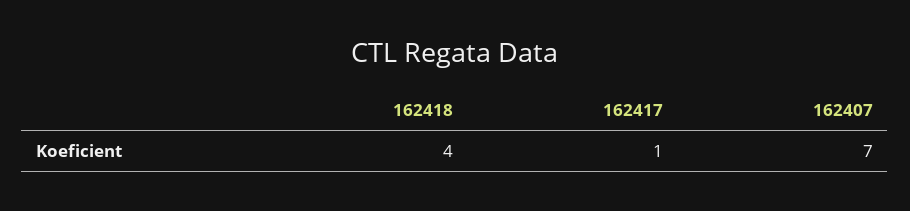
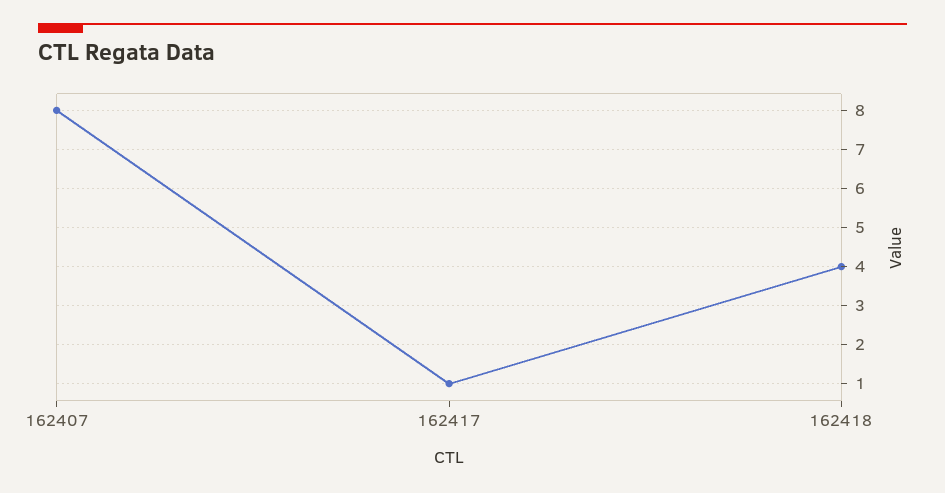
162407: 7 -> 8

